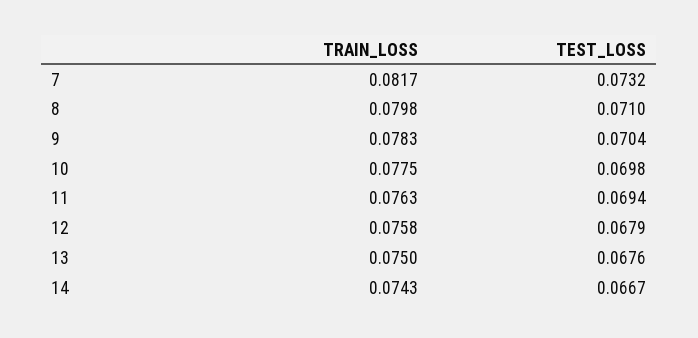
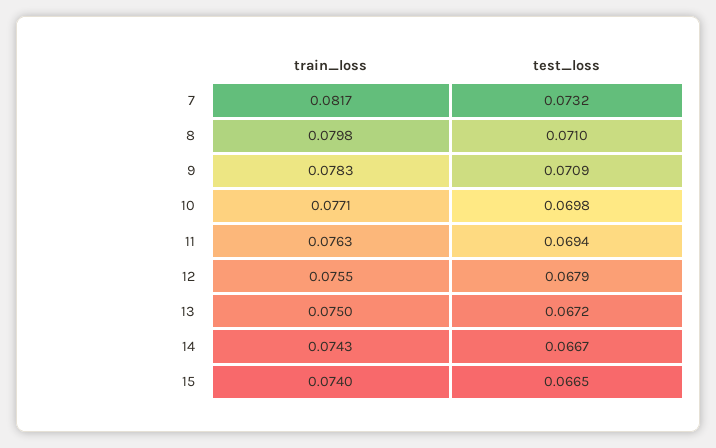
TEST_LOSS, 9: 0.0704 -> 0.0709
TRAIN_LOSS, 10: 0.0775 -> 0.0771
TRAIN_LOSS, 12: 0.0758 -> 0.0755
TEST_LOSS, 13: 0.0676 -> 0.0672
TRAIN_LOSS, 15: none -> 0.074
TEST_LOSS, 15: none -> 0.0665

